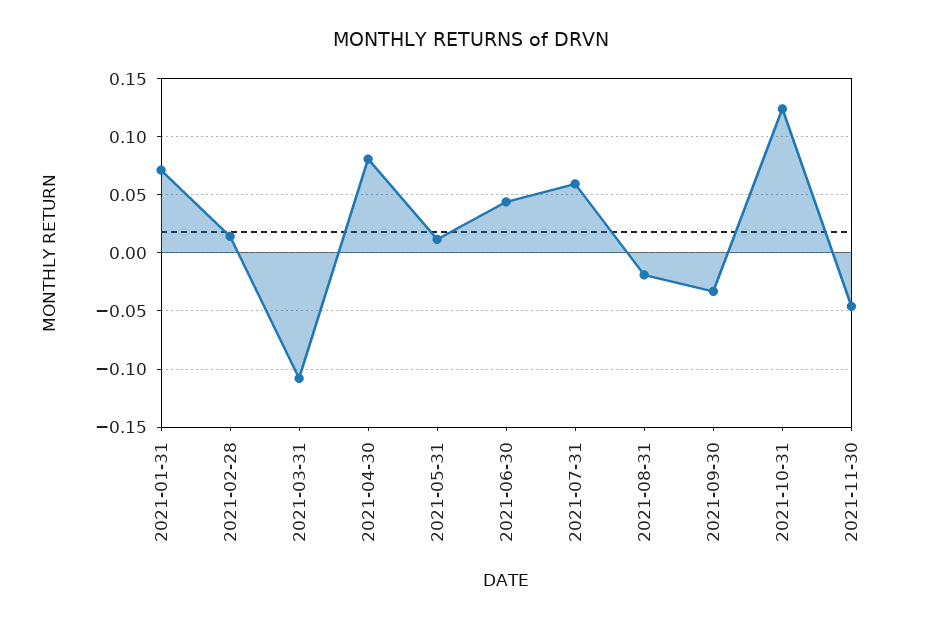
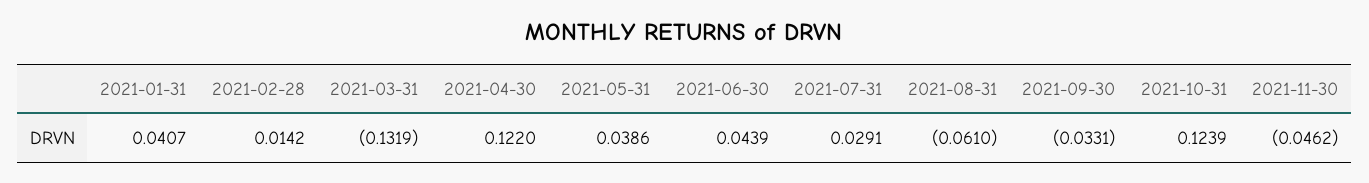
2021-01-31: 0.07 -> 0.0407
2021-03-31: -0.11 -> -0.1319
2021-04-30: 0.08 -> 0.122
2021-05-31: 0.01 -> 0.0386
2021-07-31: 0.06 -> 0.0291
2021-08-31: -0.02 -> -0.061

